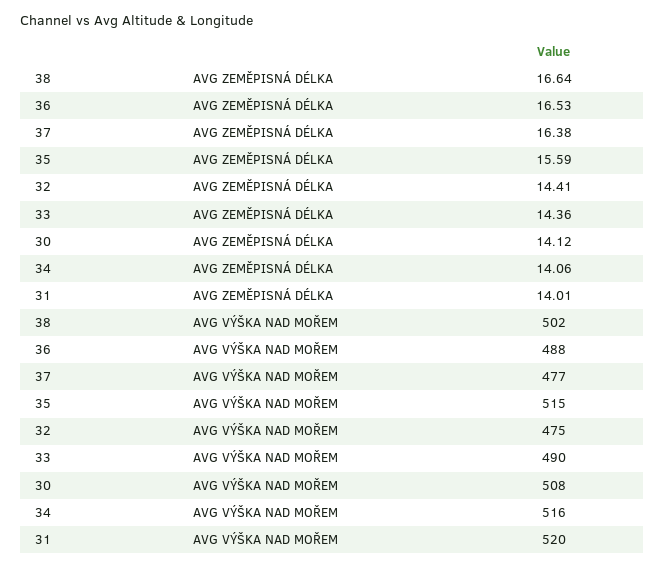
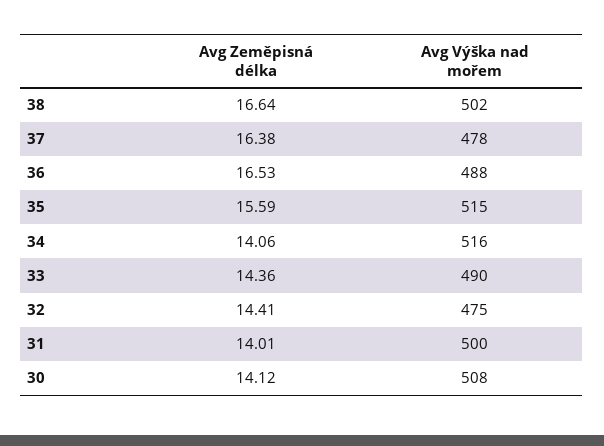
37, AVG VÝŠKA NAD MOŘEM: 477 -> 478
31, AVG VÝŠKA NAD MOŘEM: 520 -> 500

